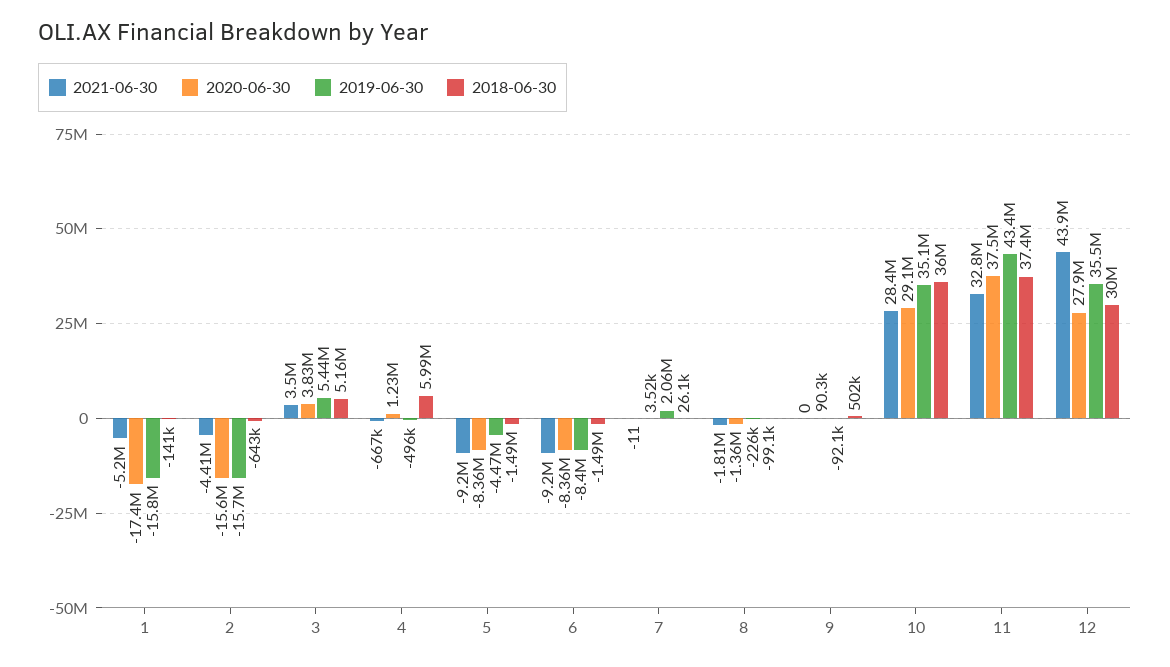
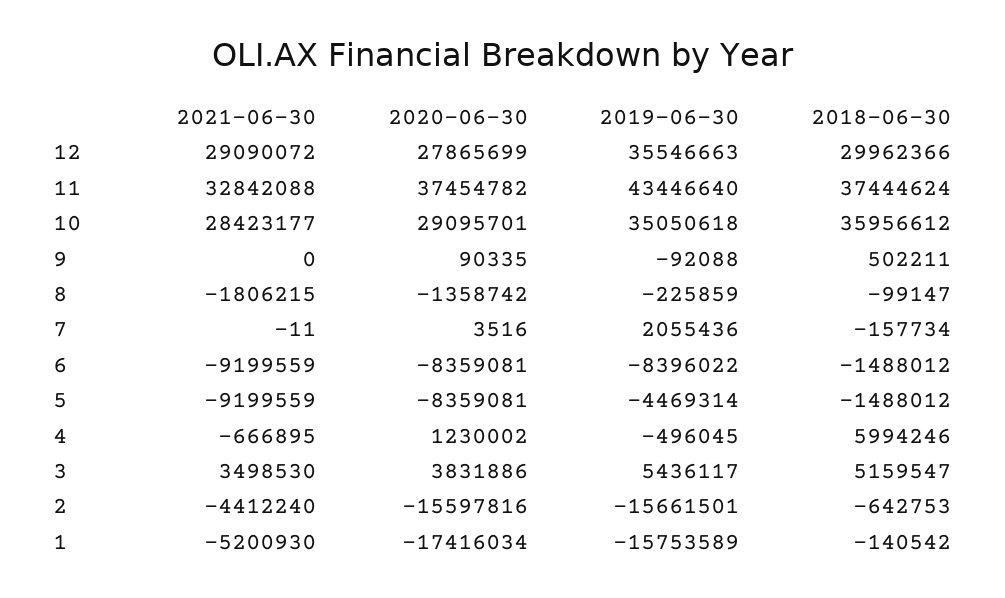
2018-06-30, 7: 26100 -> -157734
2021-06-30, 12: 43900000 -> 29090072

